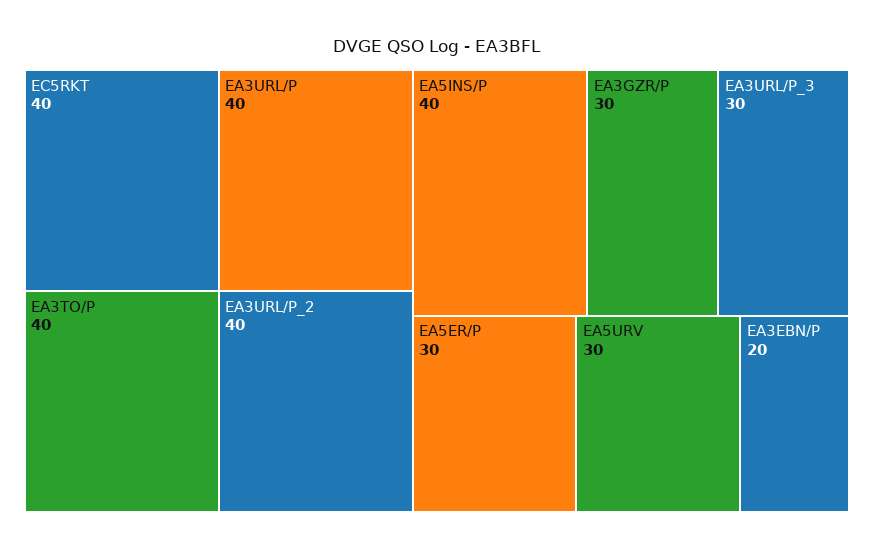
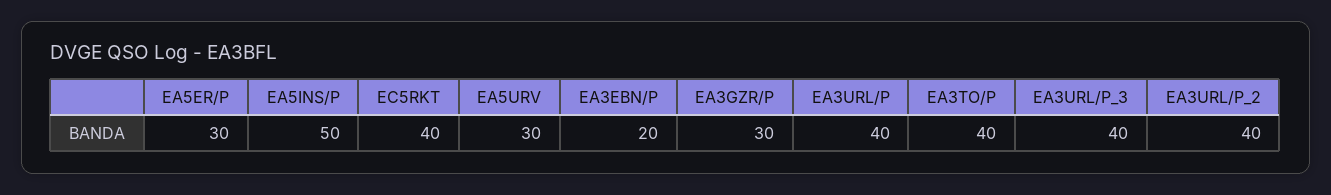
EA5INS/P: 40 -> 50
EA3URL/P_3: 30 -> 40

